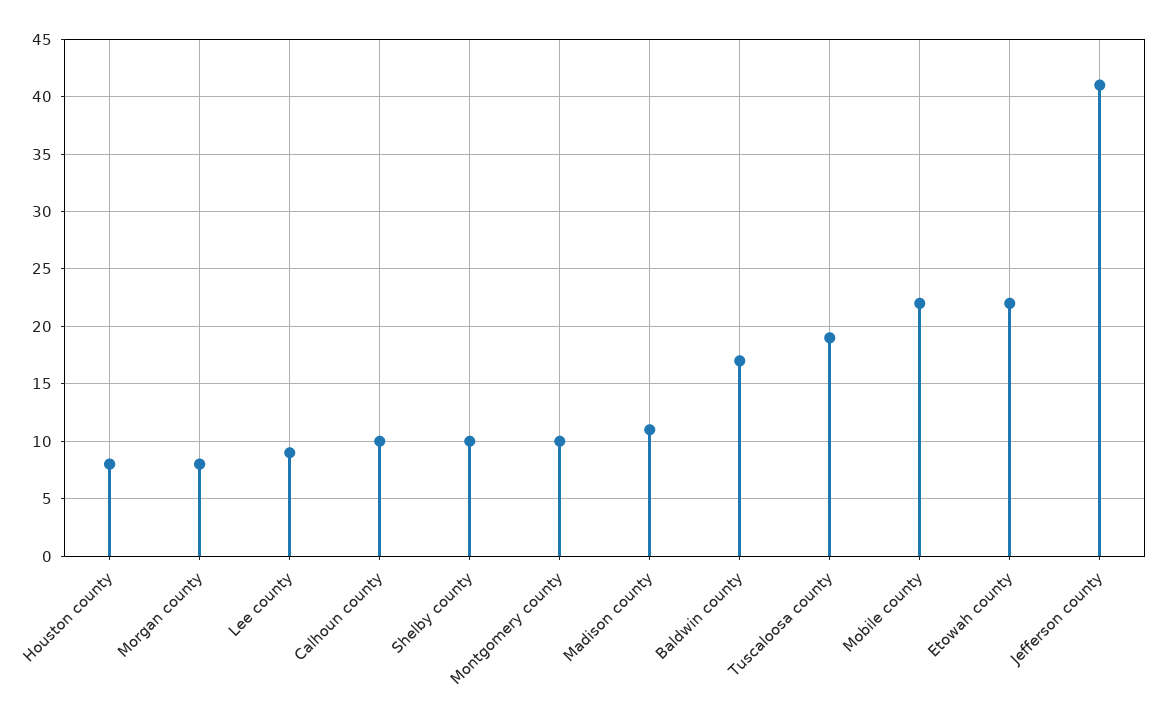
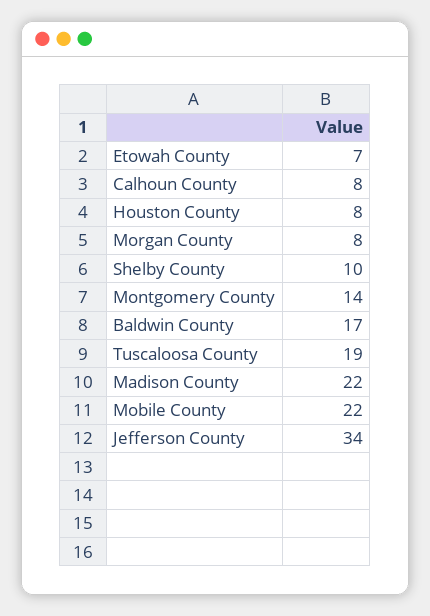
Lee county: 9 -> none
Calhoun county: 10 -> 8
Montgomery county: 10 -> 14
Madison county: 11 -> 22
Etowah county: 22 -> 7
Jefferson county: 41 -> 34

